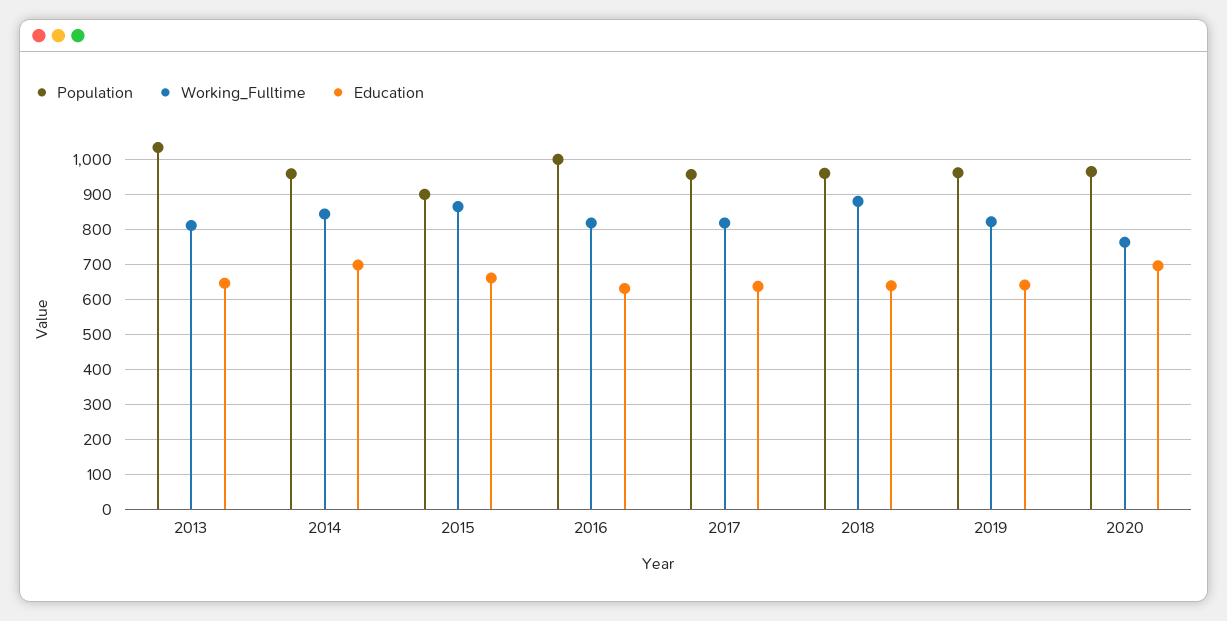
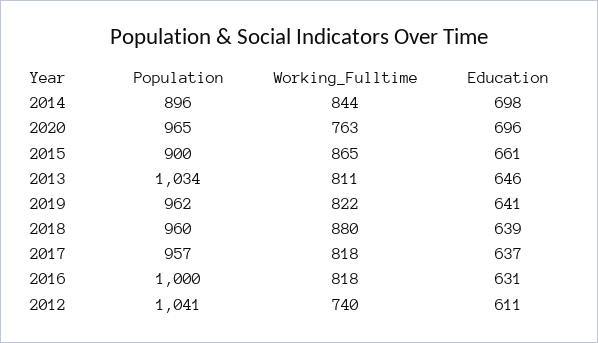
Population, 2014: 960 -> 896
Population, 2012: none -> 1041
Working_Fulltime, 2012: none -> 740
Education, 2012: none -> 611

